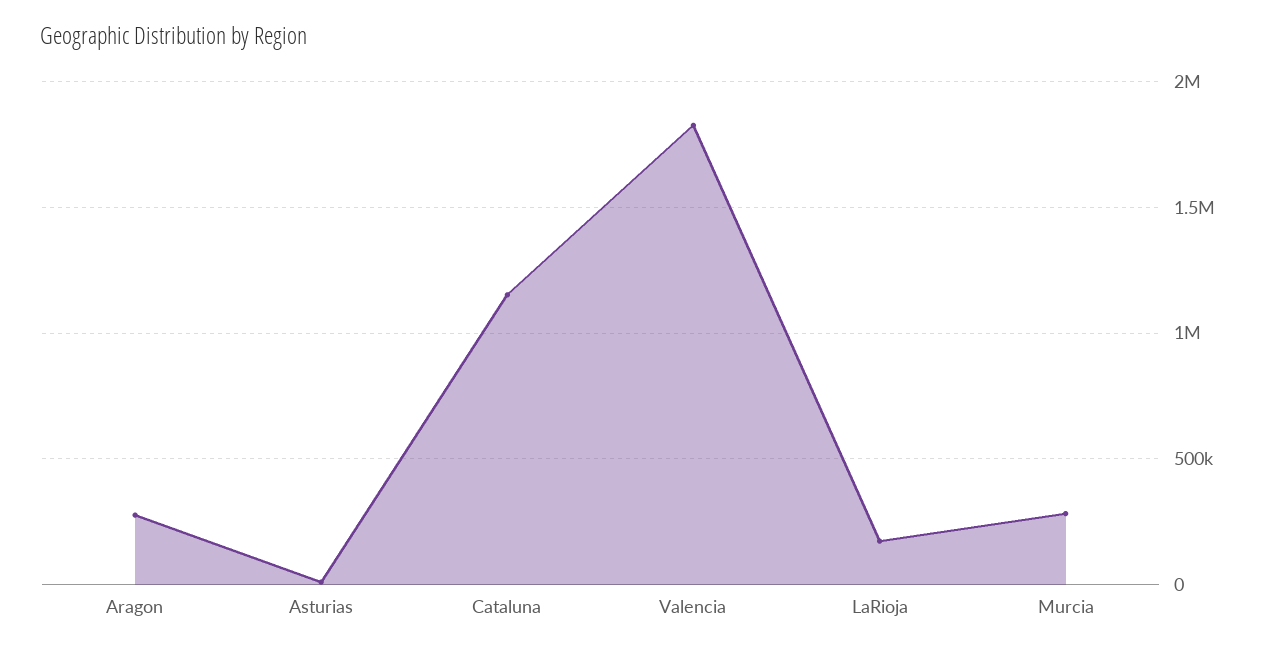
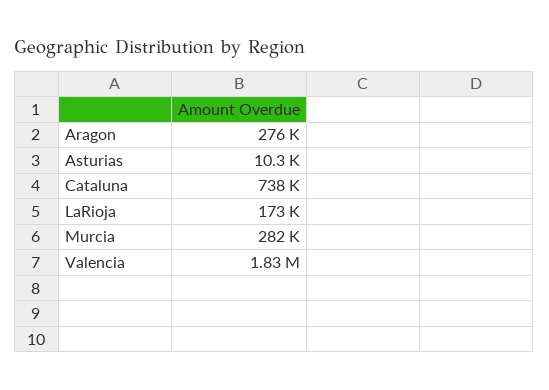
Cataluna: 1150000 -> 738000

